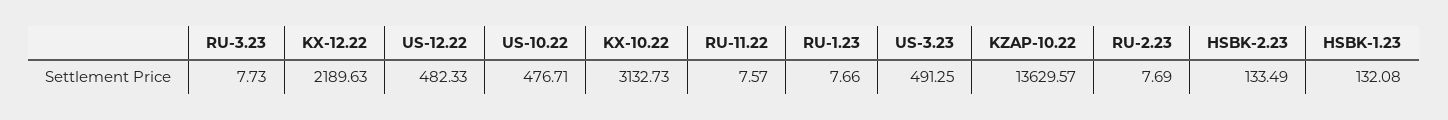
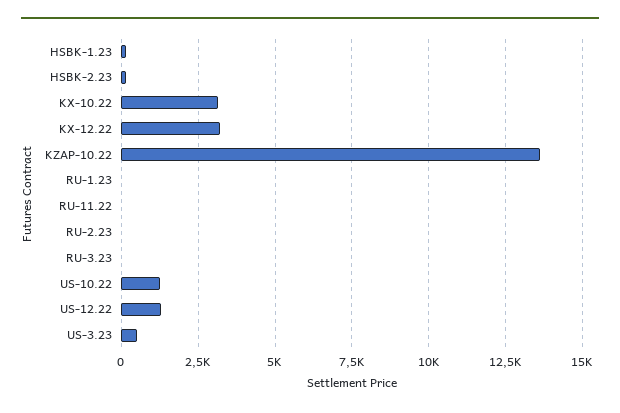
KX-12.22: 2189.63 -> 3250
US-12.22: 482.33 -> 1250
US-10.22: 476.71 -> 1250

